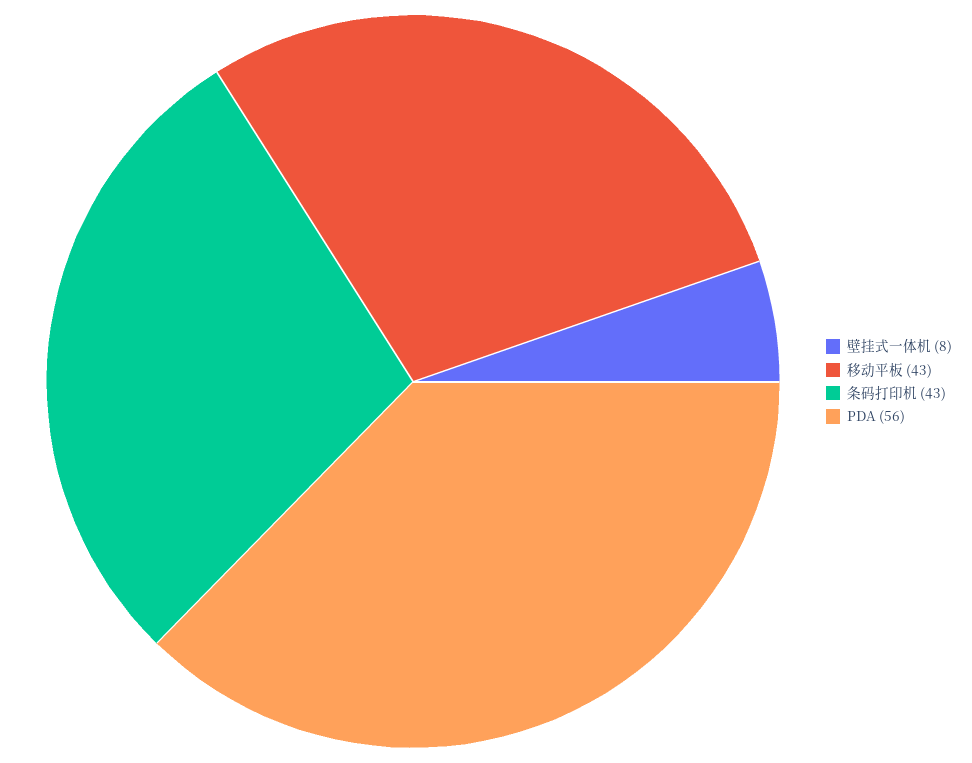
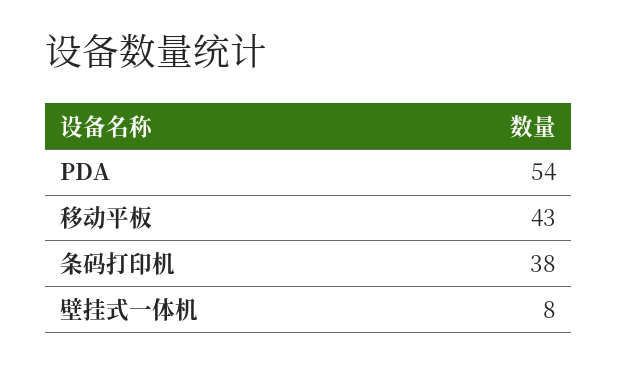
条码打印机: 43 -> 38
PDA: 56 -> 54

